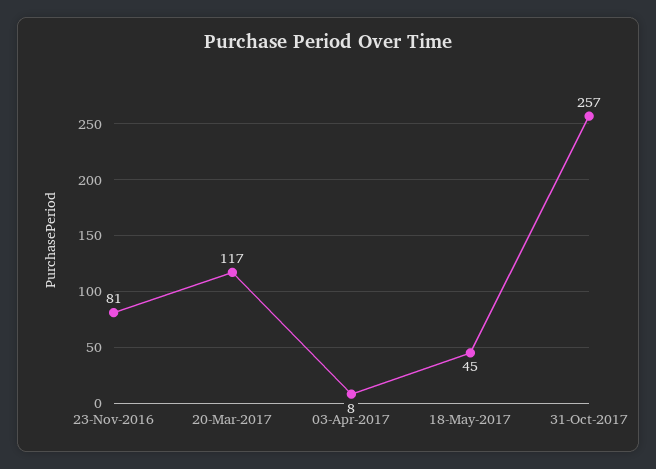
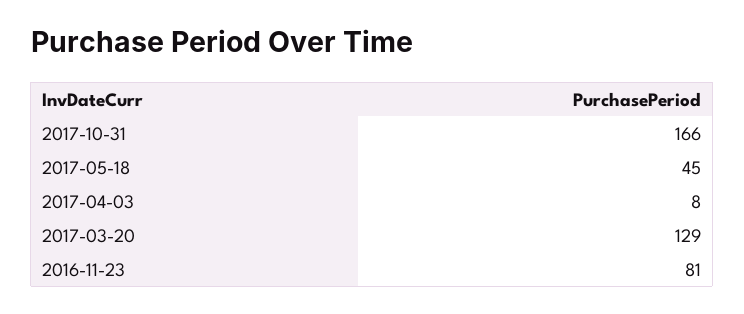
20-Mar-2017: 117 -> 129
31-Oct-2017: 257 -> 166

